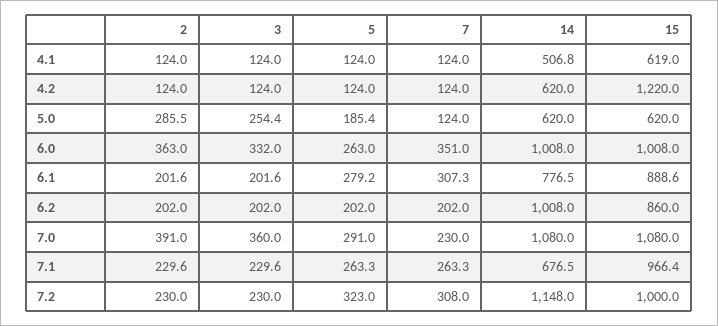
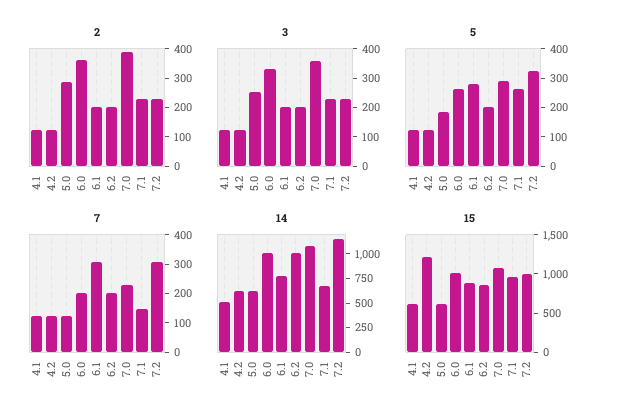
7, 6.0: 351 -> 200
7, 7.1: 263.3 -> 150

